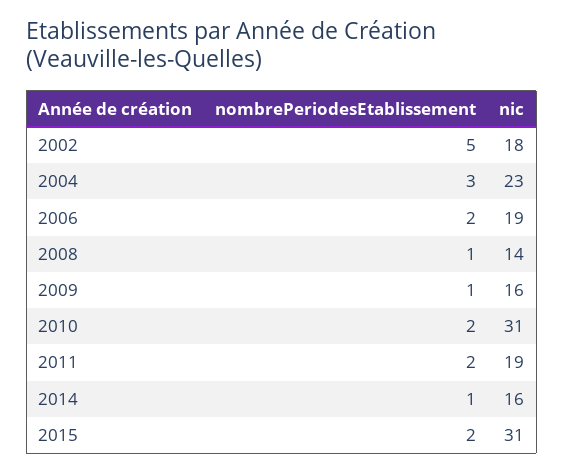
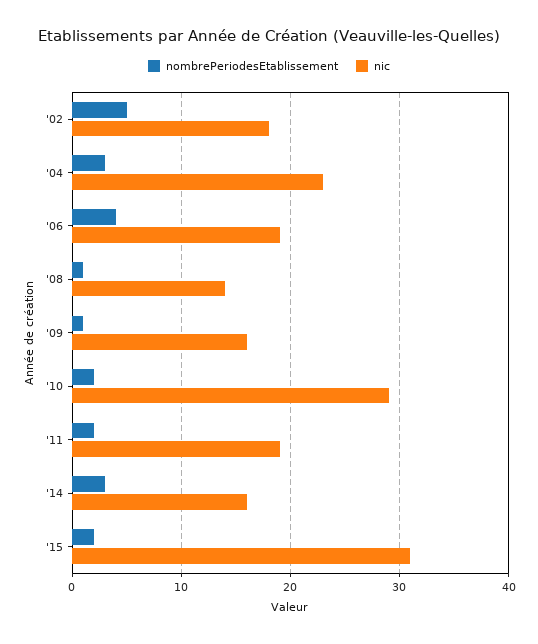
nombrePeriodesEtablissement, 2006: 2 -> 4
nic, 2010: 31 -> 29
nombrePeriodesEtablissement, 2014: 1 -> 3

